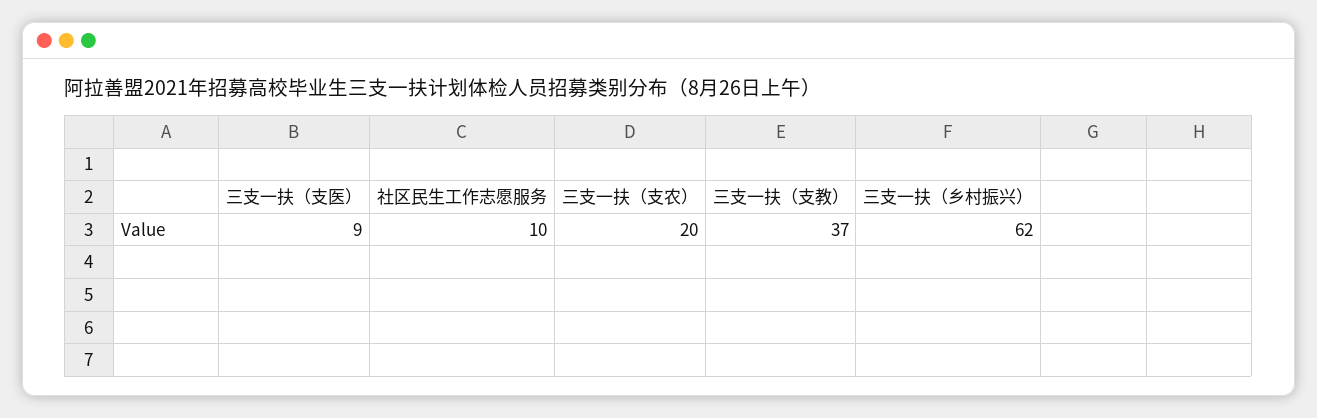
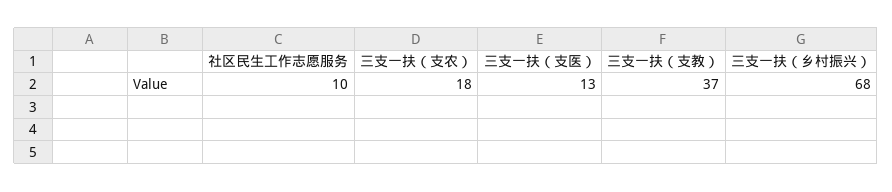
三支一扶（支医）: 9 -> 13
三支一扶（支农）: 20 -> 18
三支一扶（乡村振兴）: 62 -> 68

